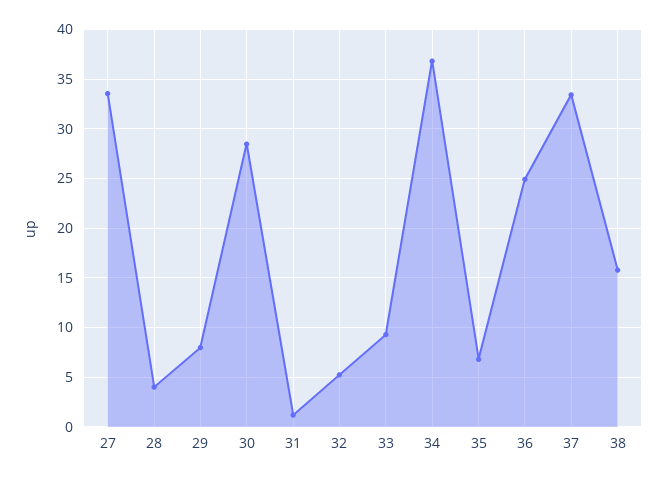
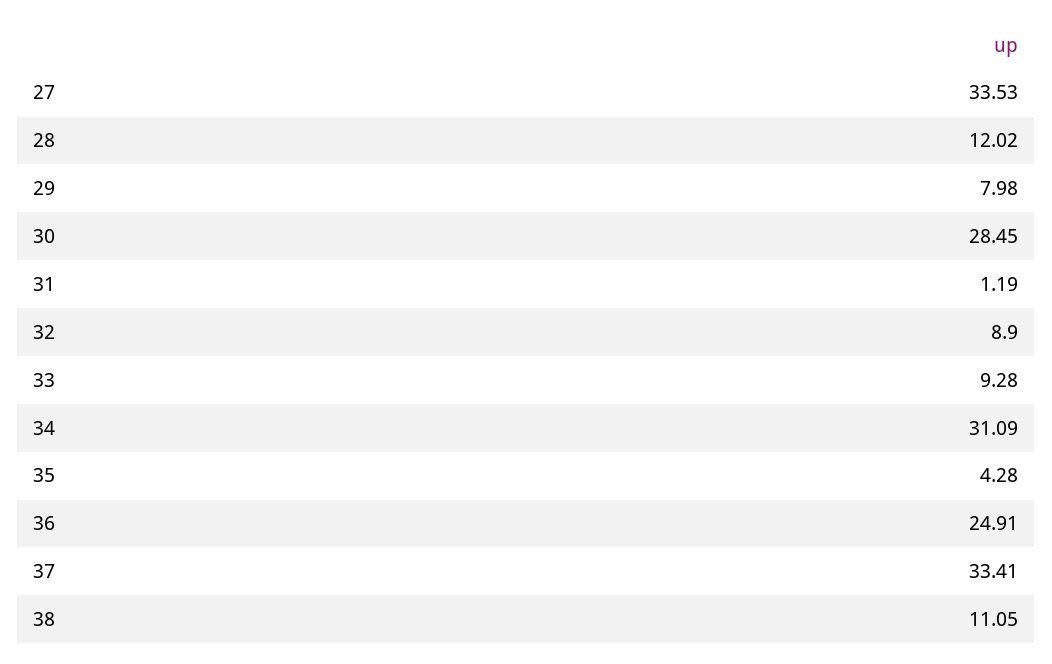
28: 4 -> 12.02
32: 5 -> 8.9
34: 37 -> 31.09
35: 7 -> 4.28
38: 16 -> 11.05

